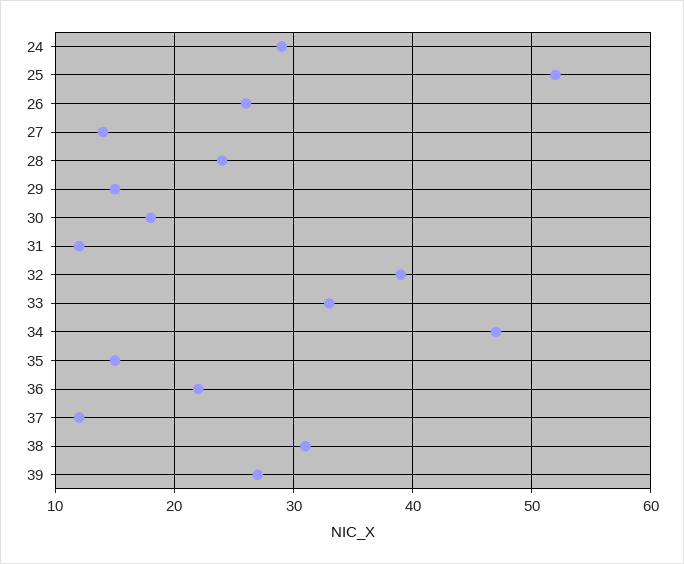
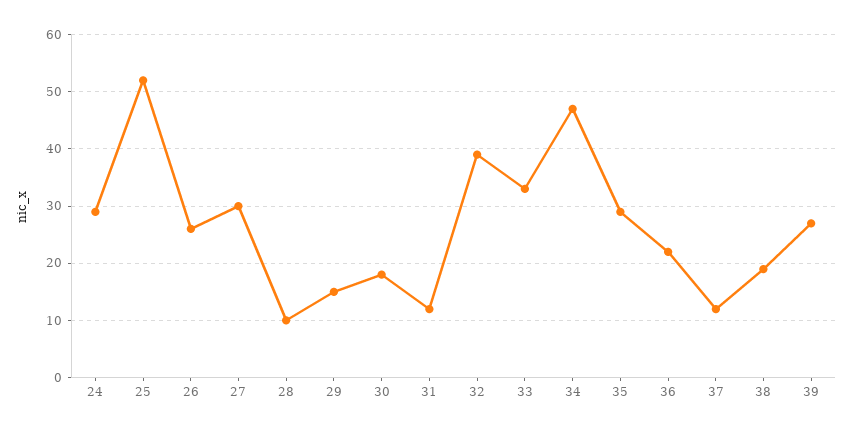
27: 14 -> 30
28: 24 -> 10
35: 15 -> 30
38: 31 -> 20

